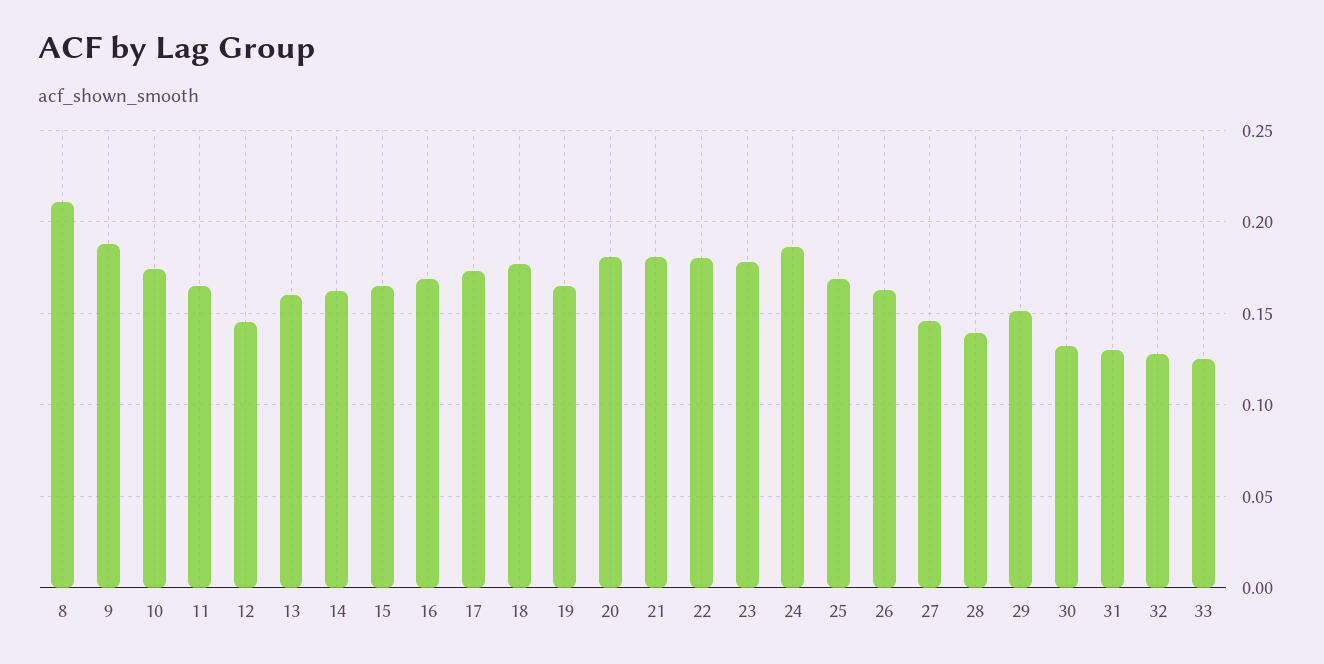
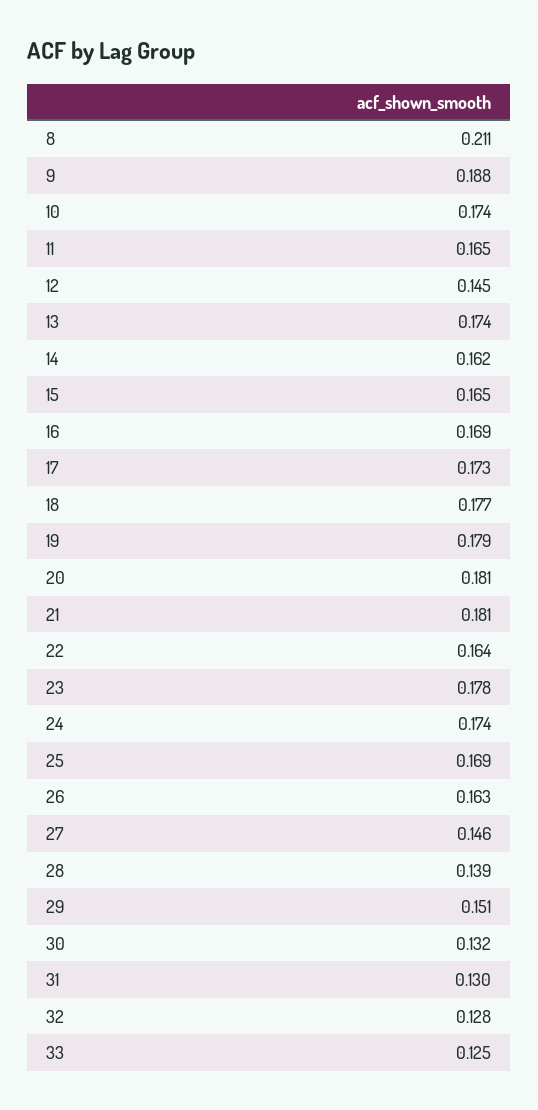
13: 0.16 -> 0.174
19: 0.165 -> 0.179
22: 0.18 -> 0.164
24: 0.185 -> 0.174

